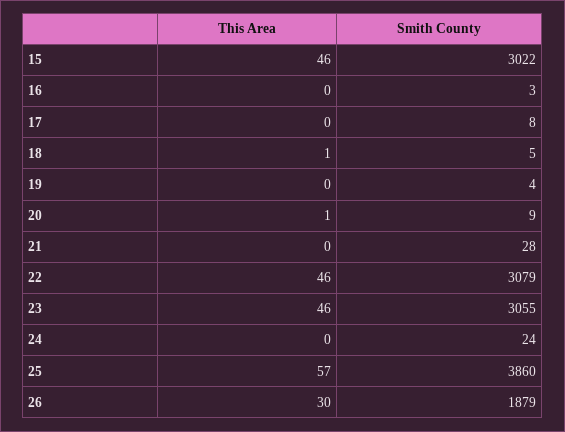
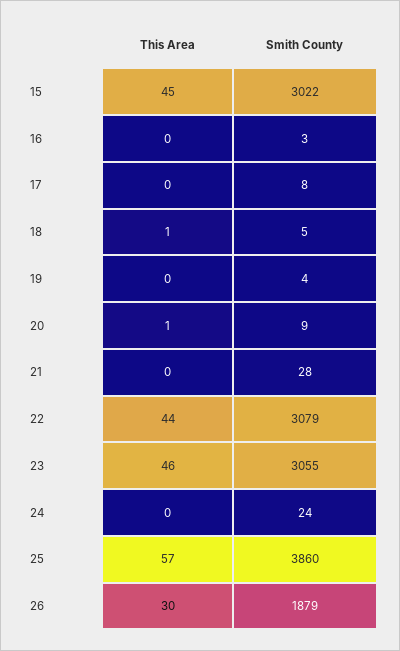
This Area, 15: 46 -> 45
This Area, 22: 46 -> 44

